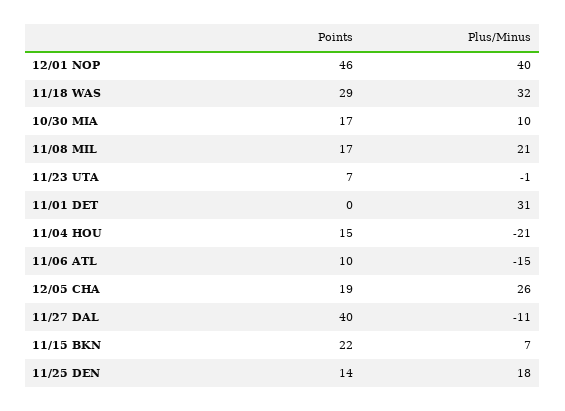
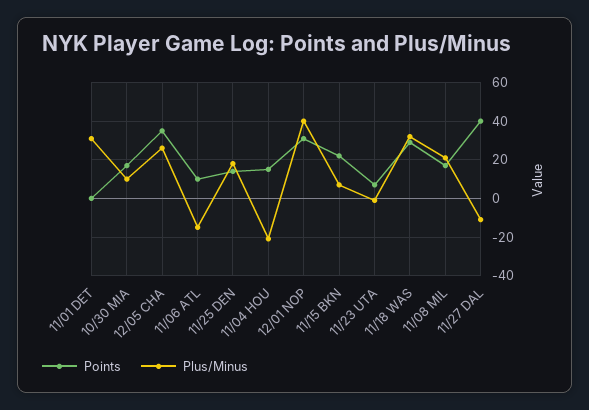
Points, 12/01 NOP: 46 -> 30
Points, 12/05 CHA: 19 -> 35

